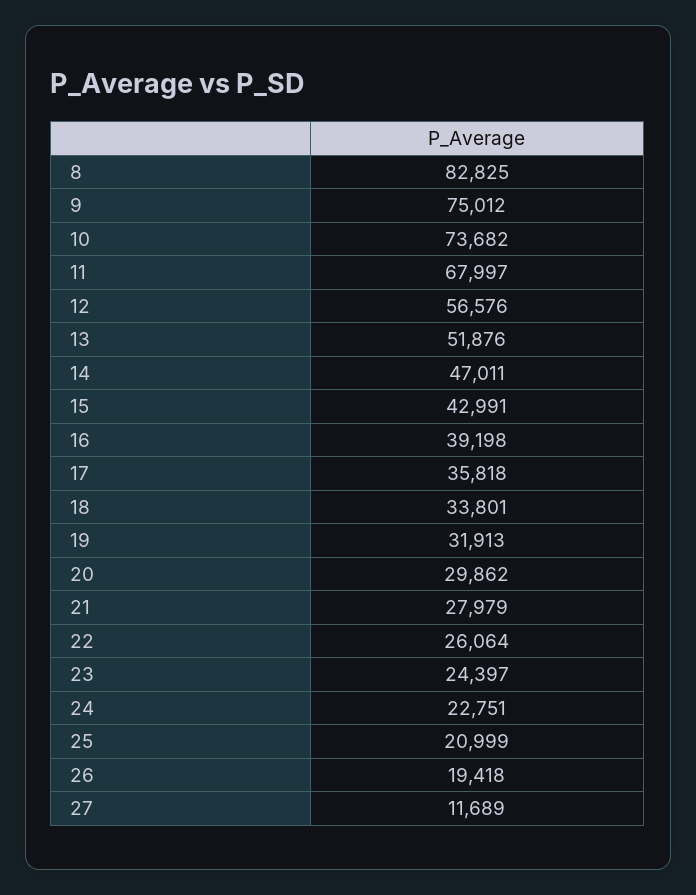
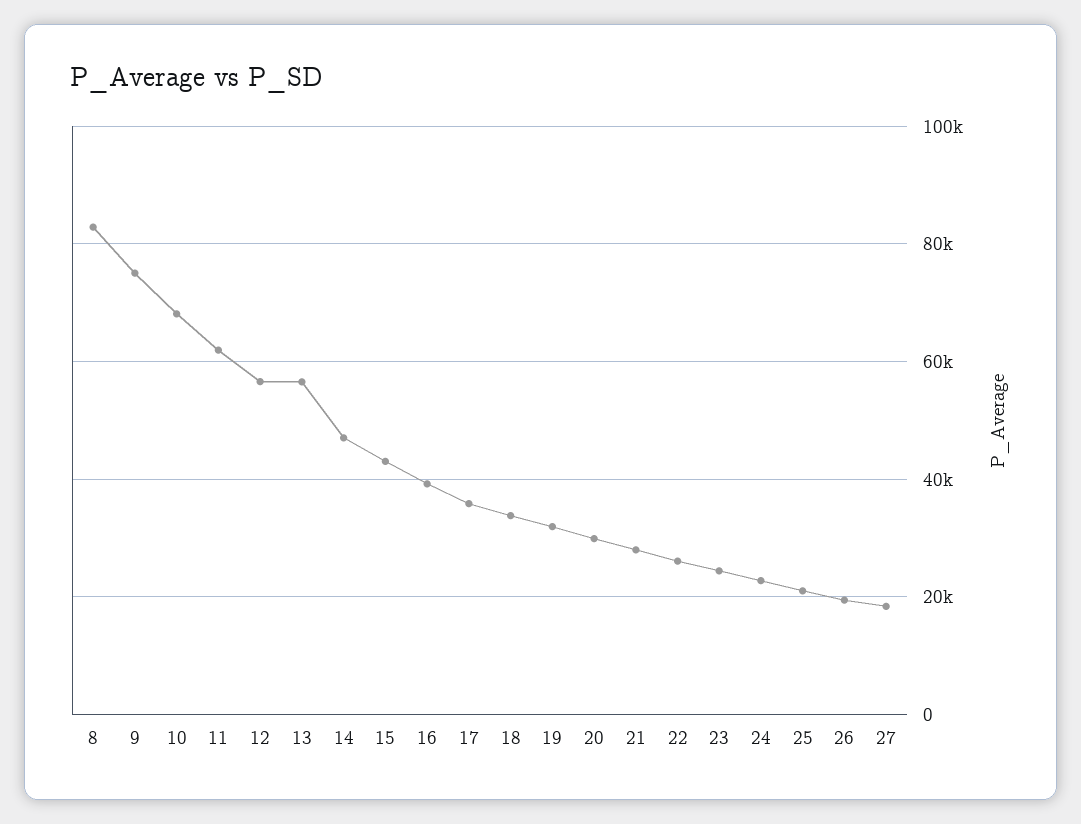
10: 73682 -> 68000
11: 67997 -> 62000
13: 51876 -> 56000
27: 11689 -> 18000

